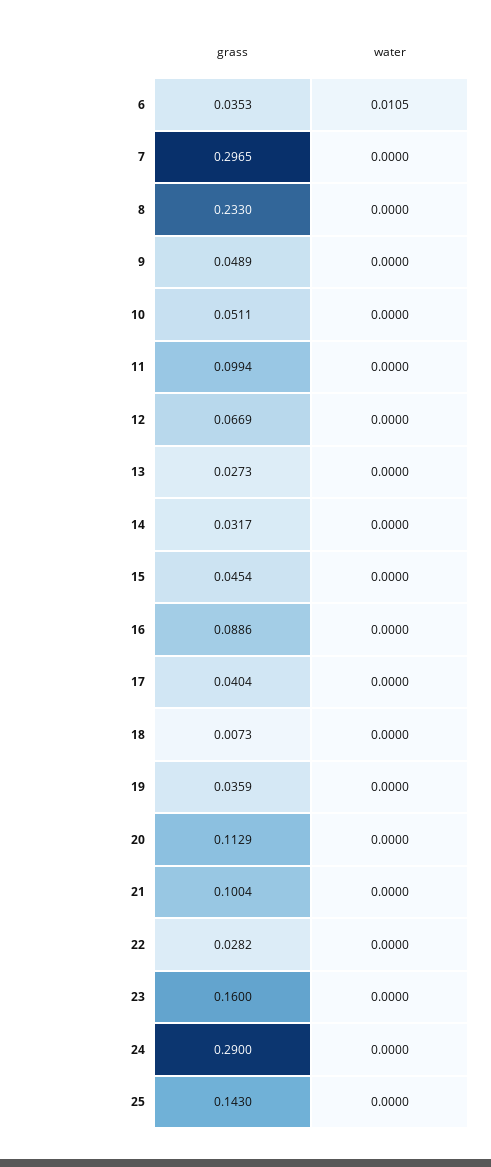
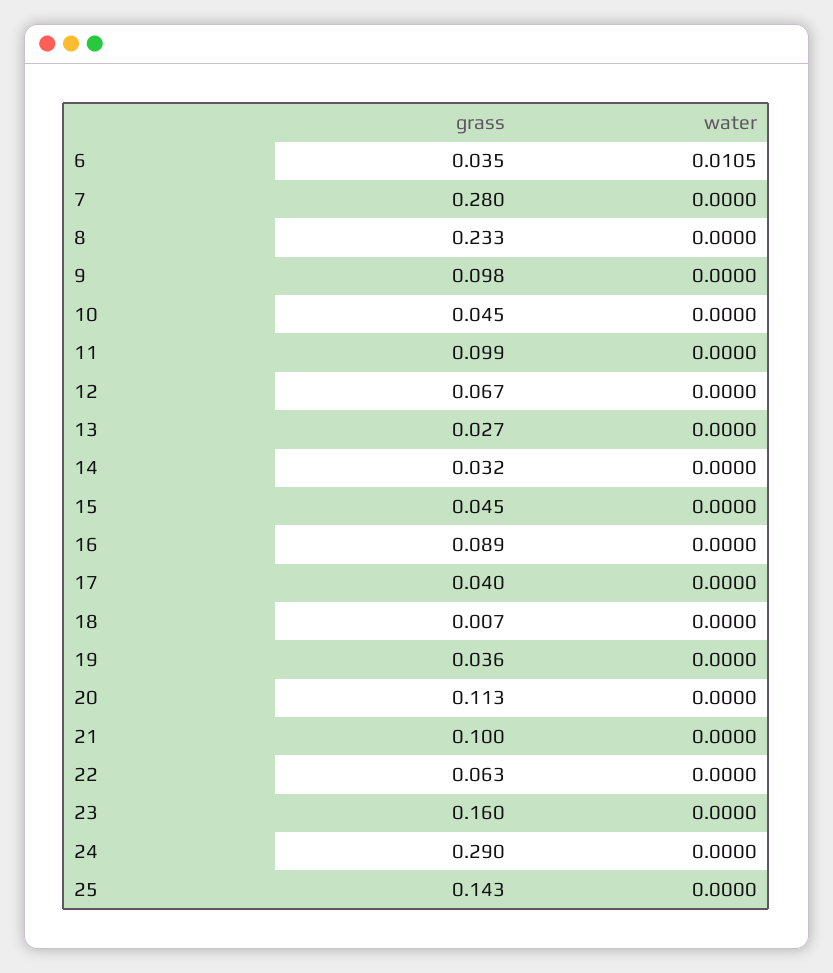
grass, 7: 0.2965 -> 0.28
grass, 9: 0.0489 -> 0.098
grass, 10: 0.0511 -> 0.045
grass, 22: 0.0282 -> 0.063

